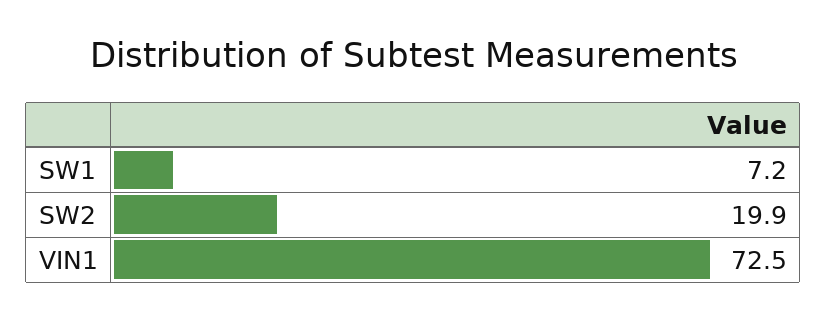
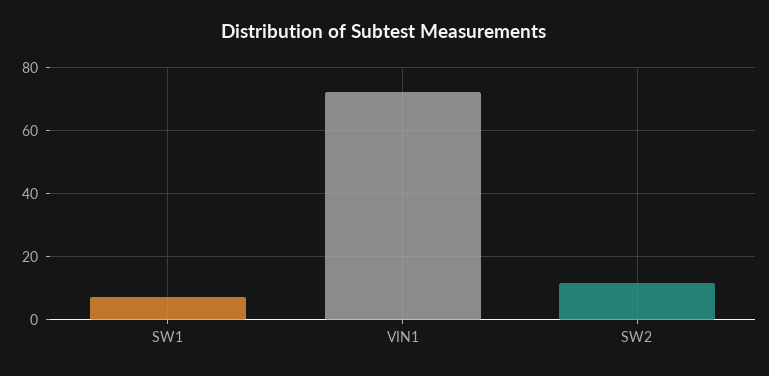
SW2: 19.9 -> 12

